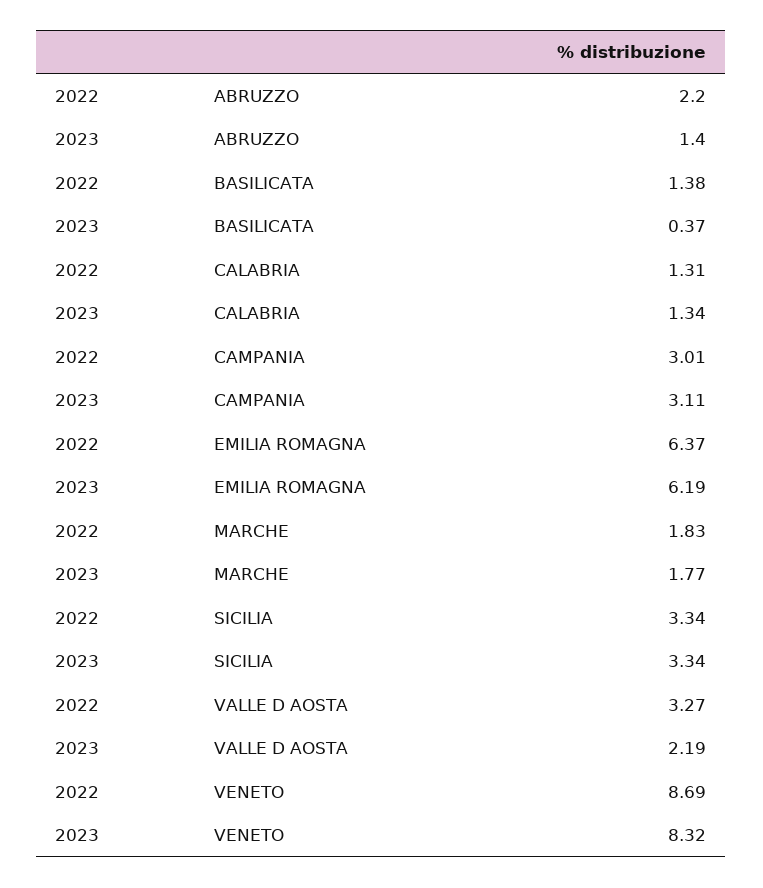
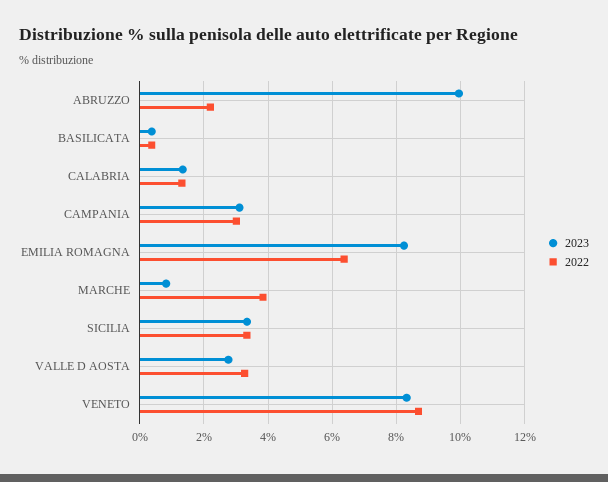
2023, ABRUZZO: 1.4 -> 10
2022, BASILICATA: 1.38 -> 0.4
2023, EMILIA ROMAGNA: 6.19 -> 8.2
2022, MARCHE: 1.83 -> 3.8
2023, MARCHE: 1.77 -> 0.8
2023, VALLE D AOSTA: 2.19 -> 2.8

